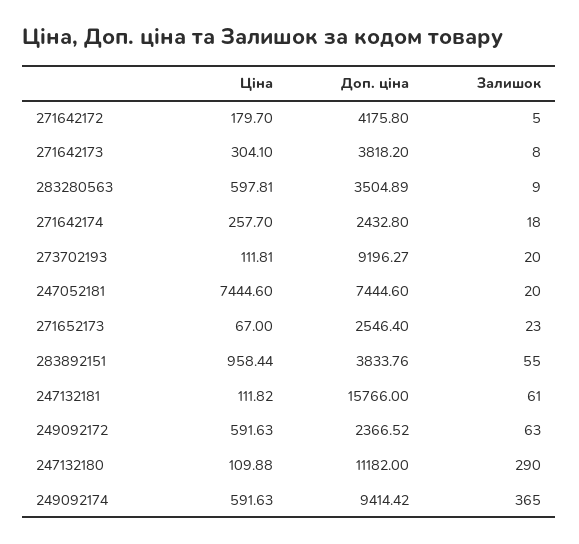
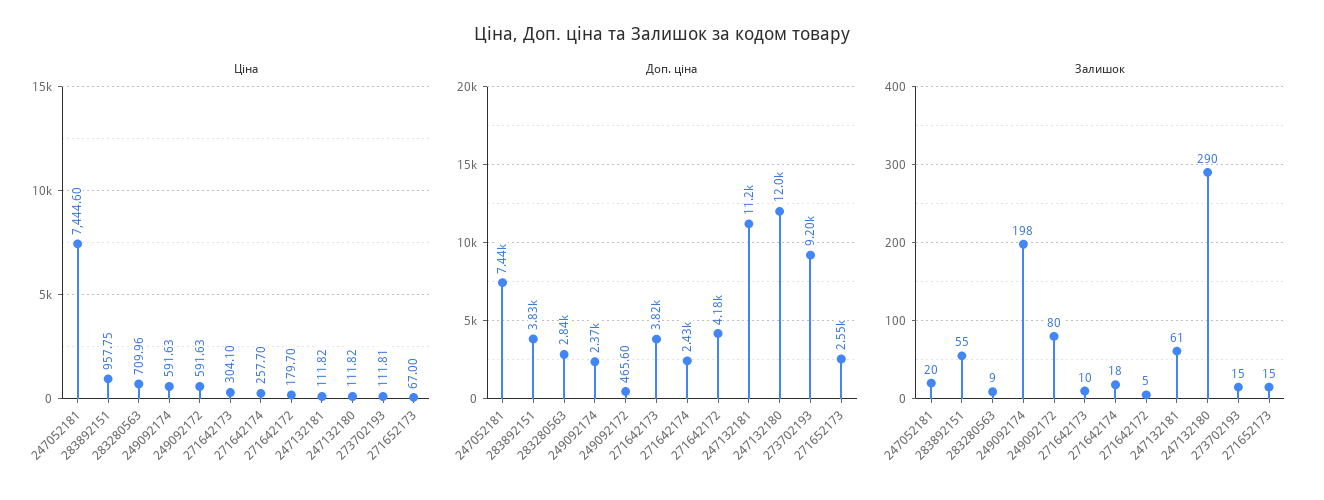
Залишок, 271642173: 8 -> 10
Ціна, 283280563: 597.81 -> 709.96
Доп. ціна, 283280563: 3504.89 -> 2840
Залишок, 273702193: 20 -> 15
Залишок, 271652173: 23 -> 15
Ціна, 283892151: 958.44 -> 957.75
Доп. ціна, 247132181: 15766 -> 11200
Доп. ціна, 249092172: 2366.52 -> 465.6
Залишок, 249092172: 63 -> 80
Ціна, 247132180: 109.88 -> 111.82
Доп. ціна, 247132180: 11182 -> 12000
Доп. ціна, 249092174: 9414.42 -> 2370
Залишок, 249092174: 365 -> 198

